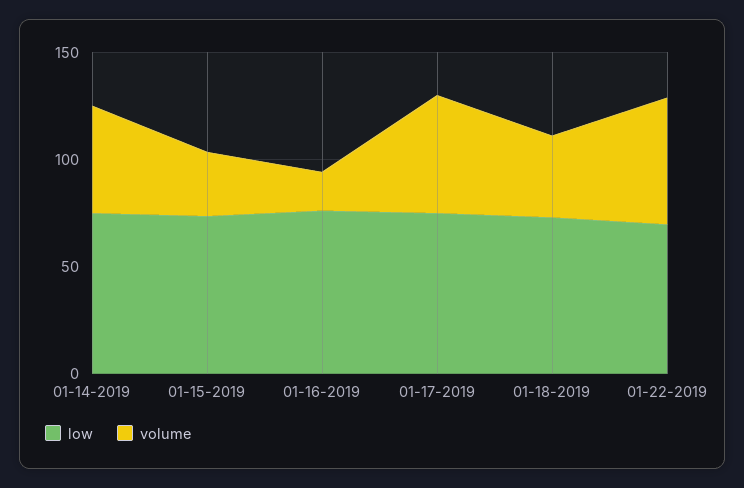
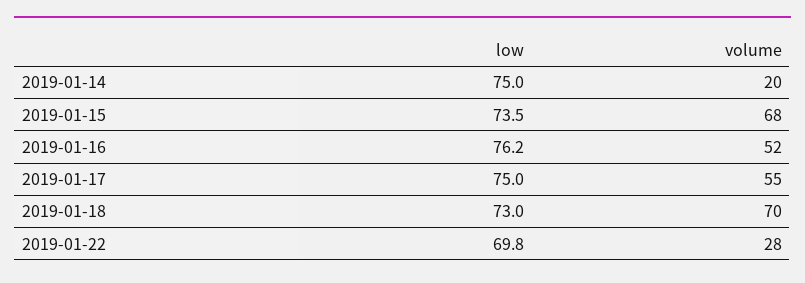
volume, 01-14-2019: 50 -> 20
volume, 01-15-2019: 30 -> 68
volume, 01-16-2019: 20 -> 52
volume, 01-18-2019: 40 -> 70
volume, 01-22-2019: 60 -> 28

